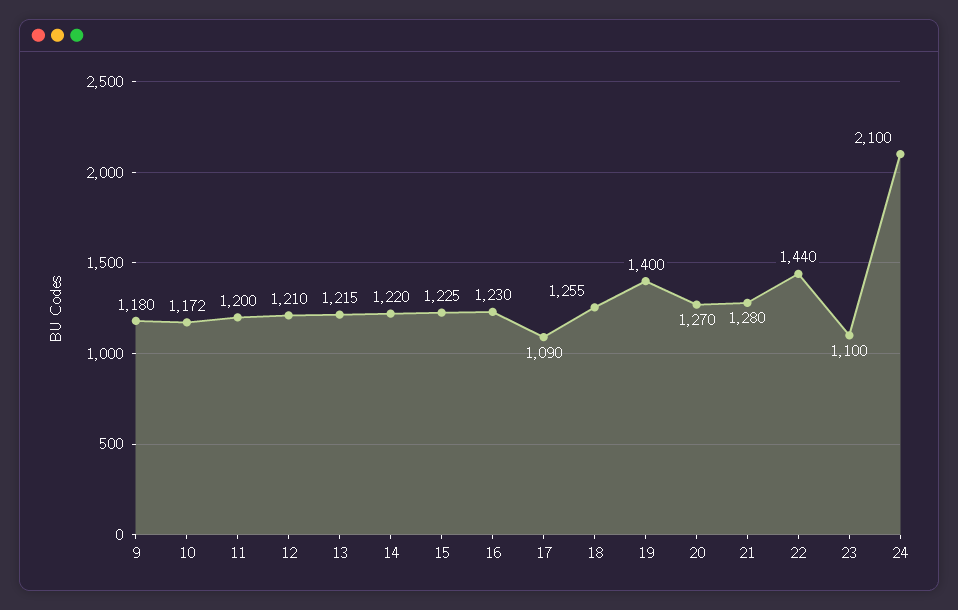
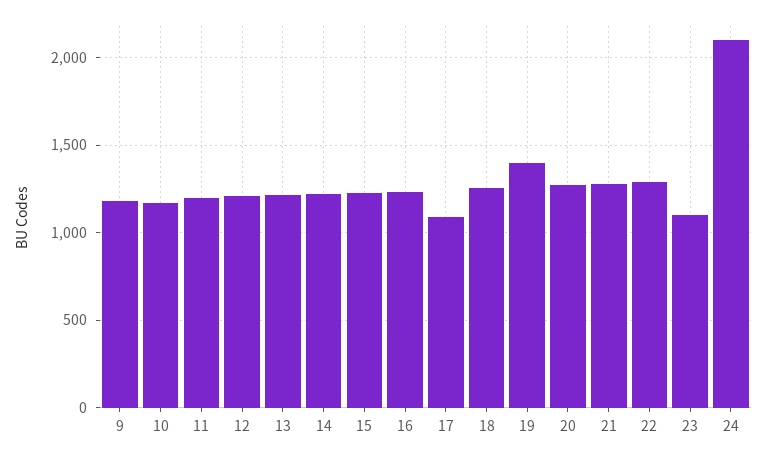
22: 1440 -> 1300

